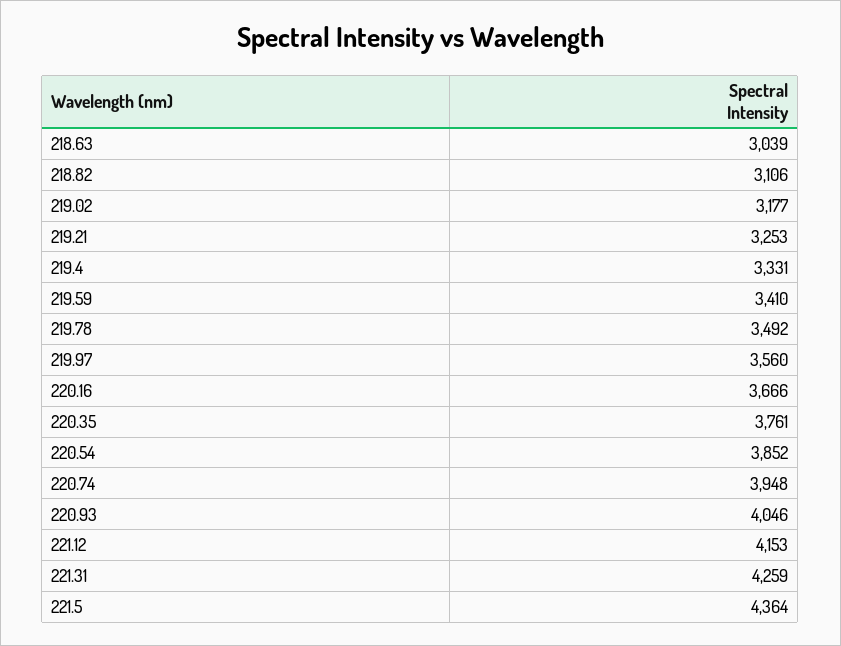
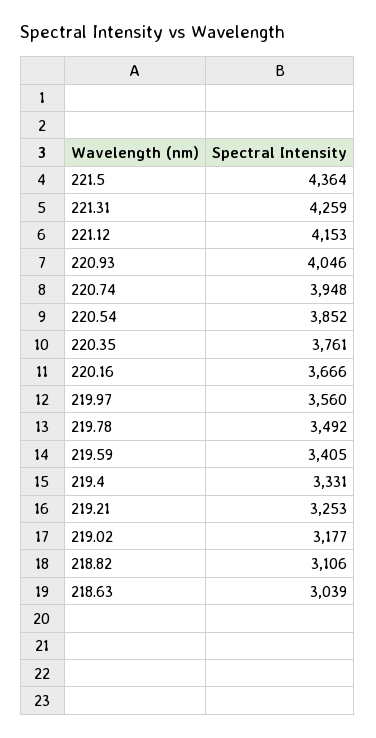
219.59: 3410 -> 3405

